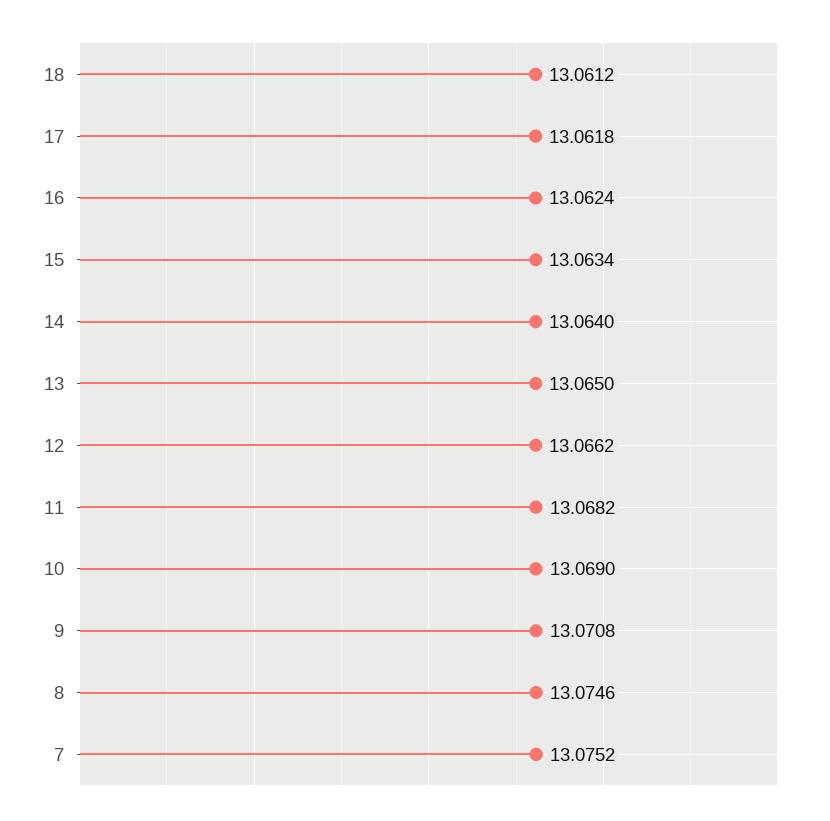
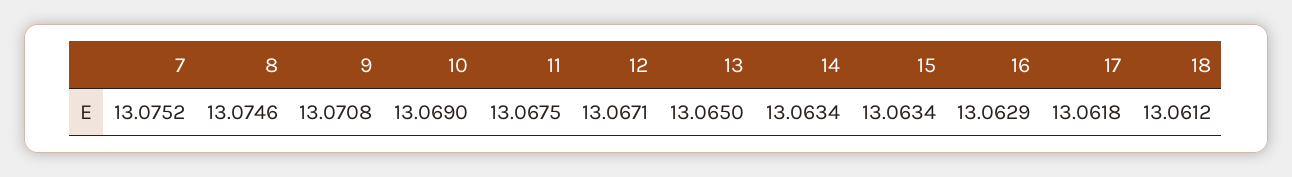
16: 13.0624 -> 13.0629
14: 13.064 -> 13.0634
12: 13.0662 -> 13.0671
11: 13.0682 -> 13.0675

